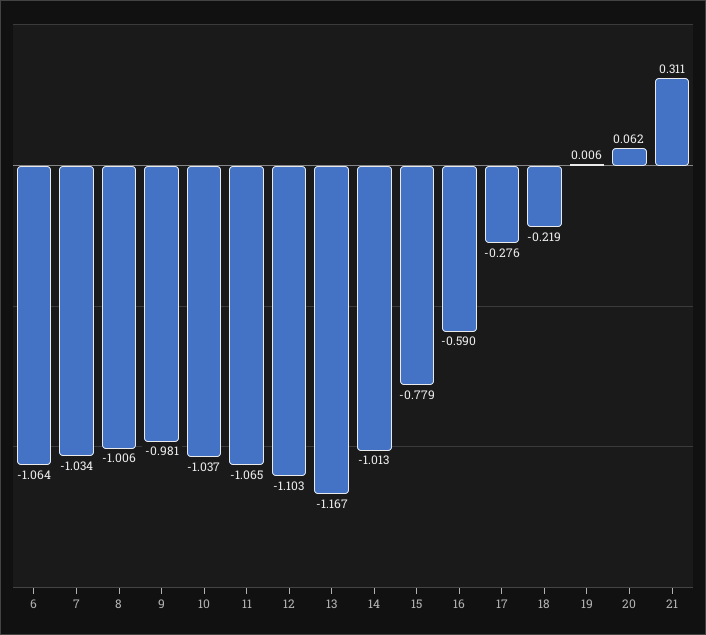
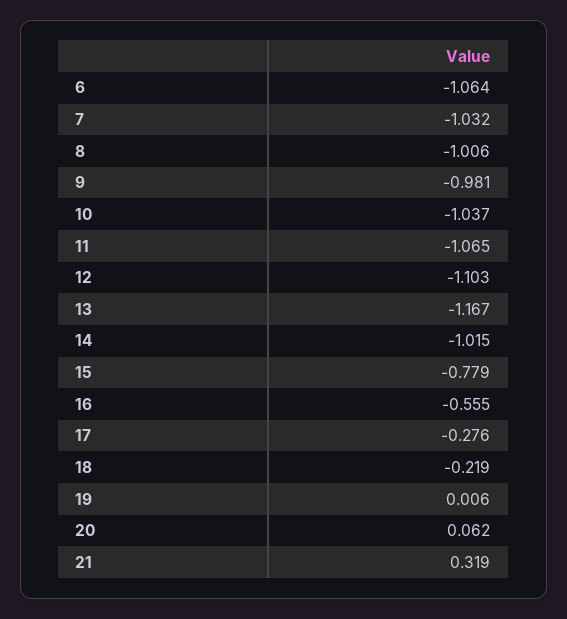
7: -1.034 -> -1.032
14: -1.013 -> -1.015
16: -0.59 -> -0.555
21: 0.311 -> 0.319

